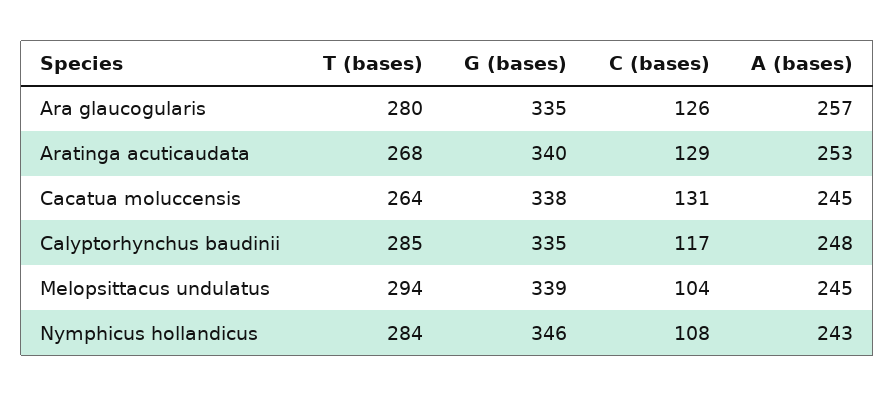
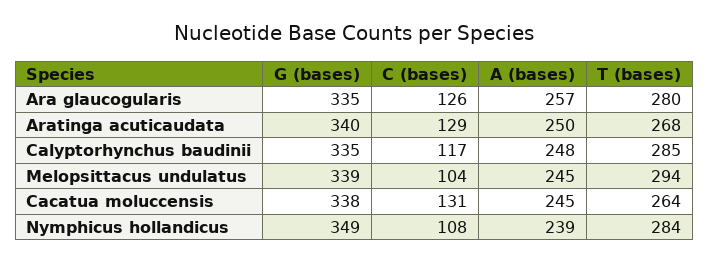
A (bases), Aratinga acuticaudata: 253 -> 250
G (bases), Nymphicus hollandicus: 346 -> 349
A (bases), Nymphicus hollandicus: 243 -> 239

